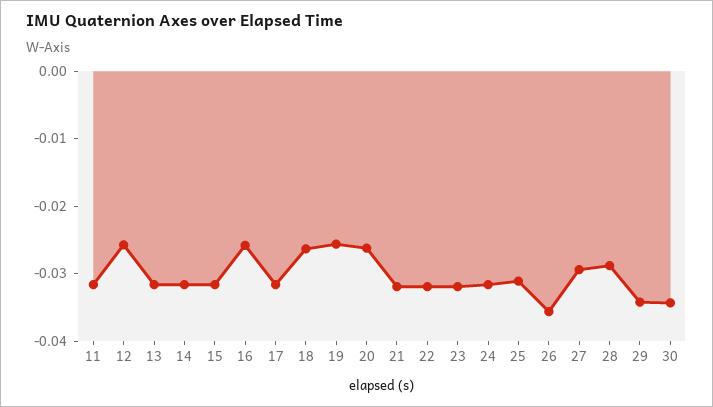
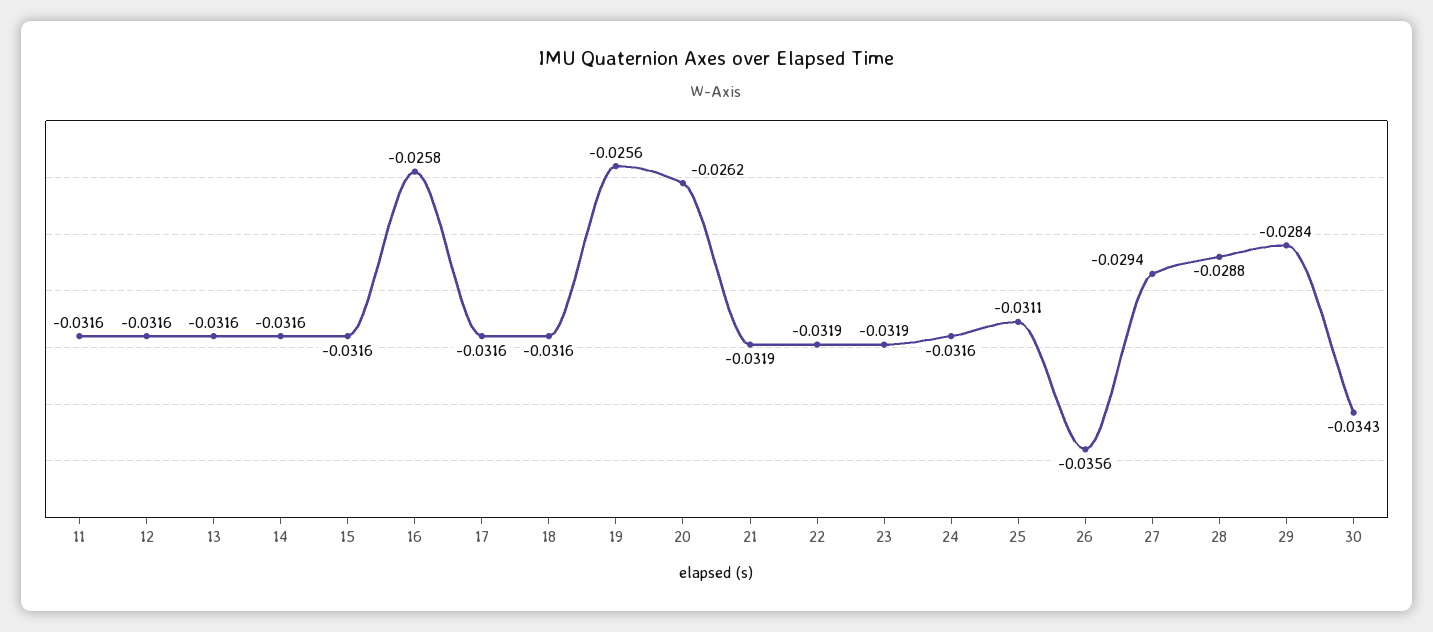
12: -0.026 -> -0.0316
18: -0.026 -> -0.0316
29: -0.034 -> -0.0284

